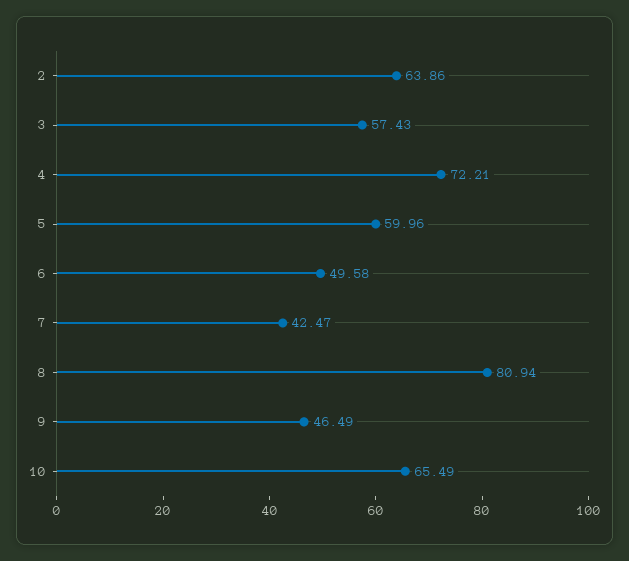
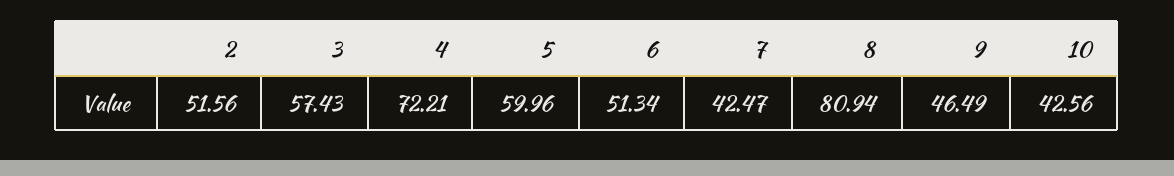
2: 63.86 -> 51.56
6: 49.58 -> 51.34
10: 65.49 -> 42.56

